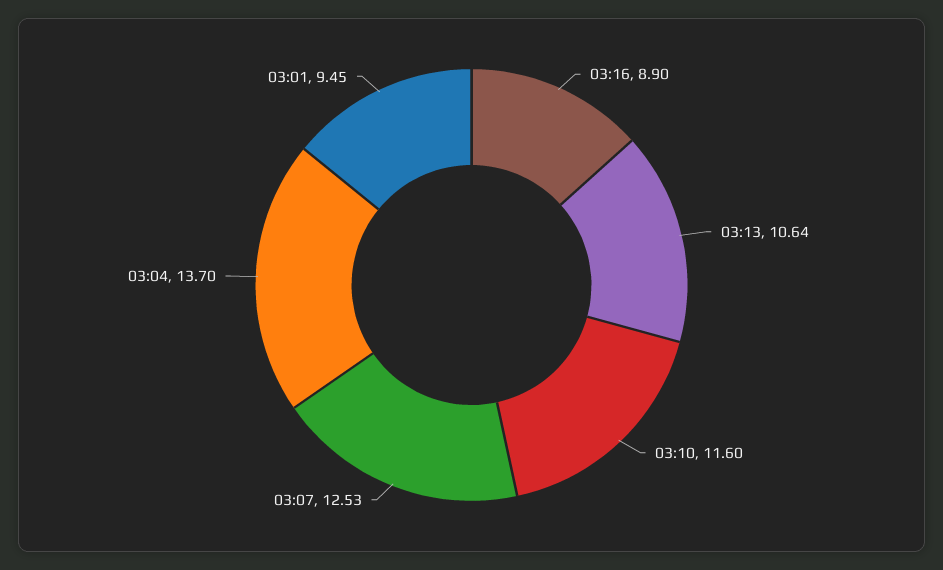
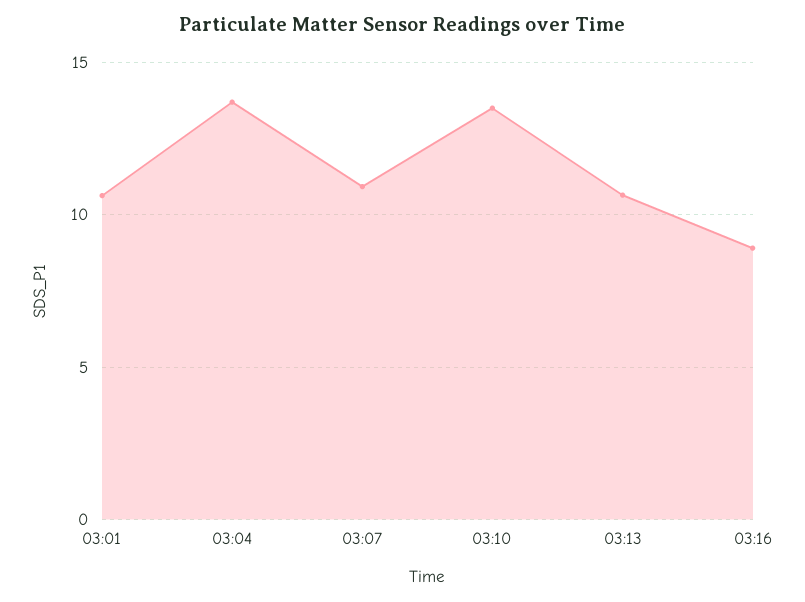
03:10: 11.6 -> 13.5
03:07: 12.53 -> 11
03:01: 9.45 -> 10.5

